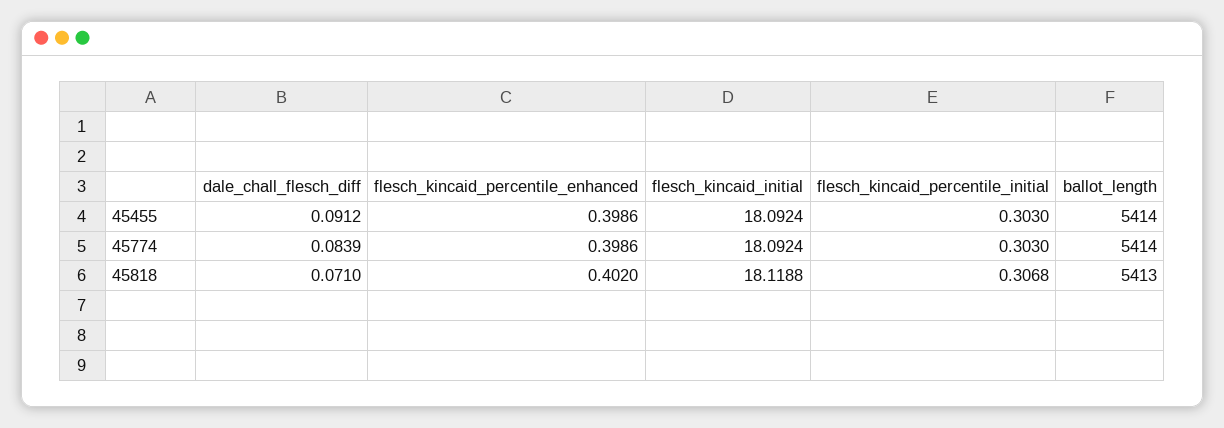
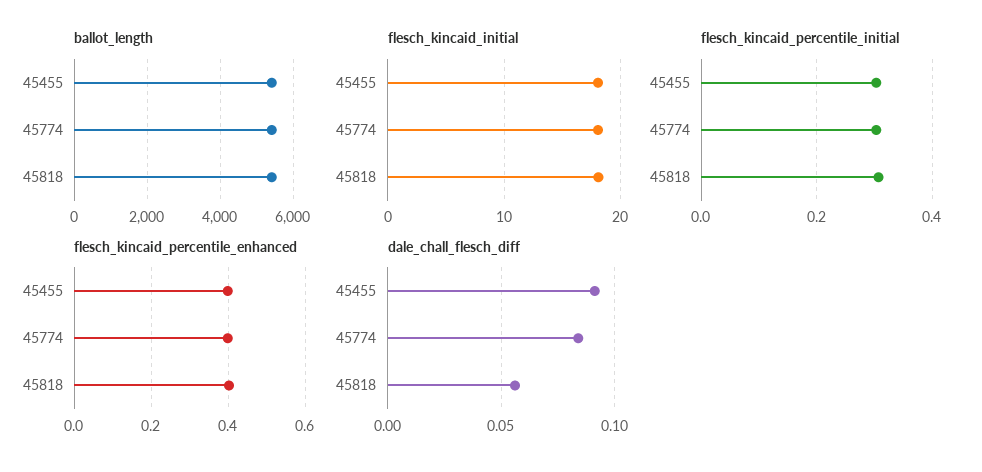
dale_chall_flesch_diff, 45818: 0.071 -> 0.055

